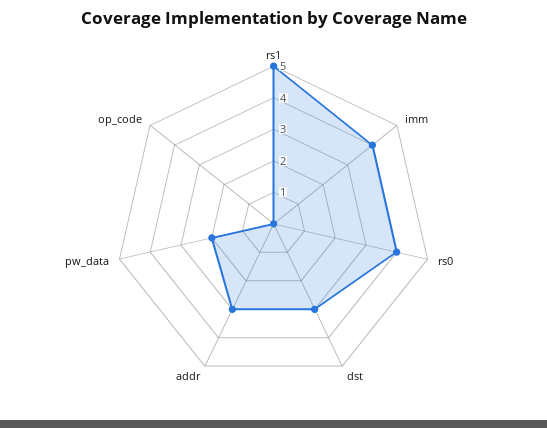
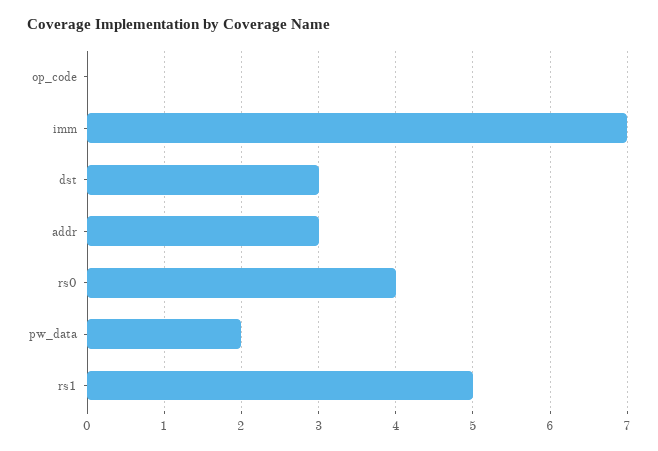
imm: 4 -> 7

